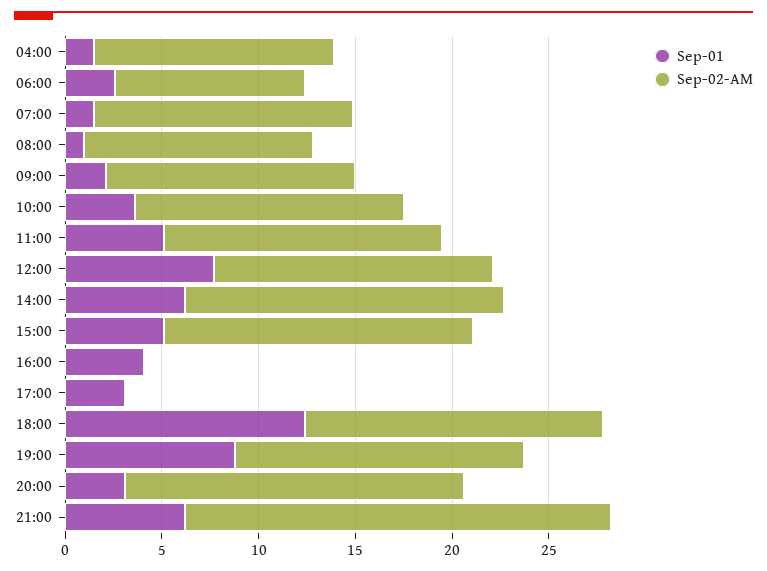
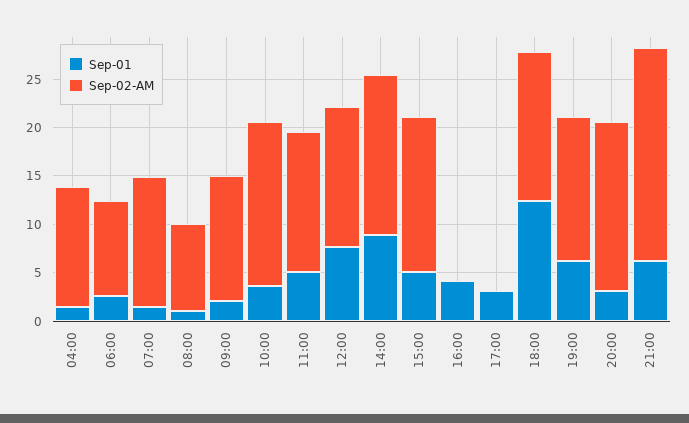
Sep-02-AM, 08:00: 12 -> 9
Sep-02-AM, 10:00: 14 -> 17
Sep-01, 14:00: 6 -> 9
Sep-01, 19:00: 9 -> 6

